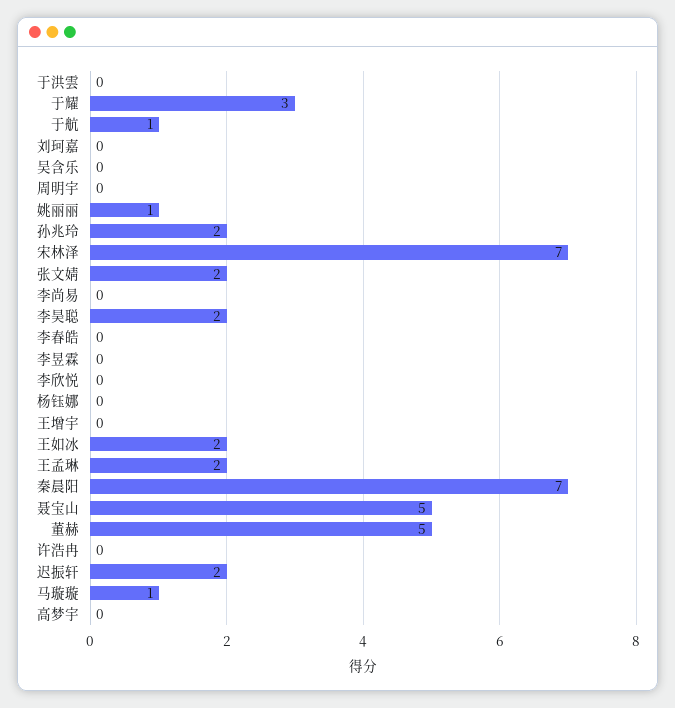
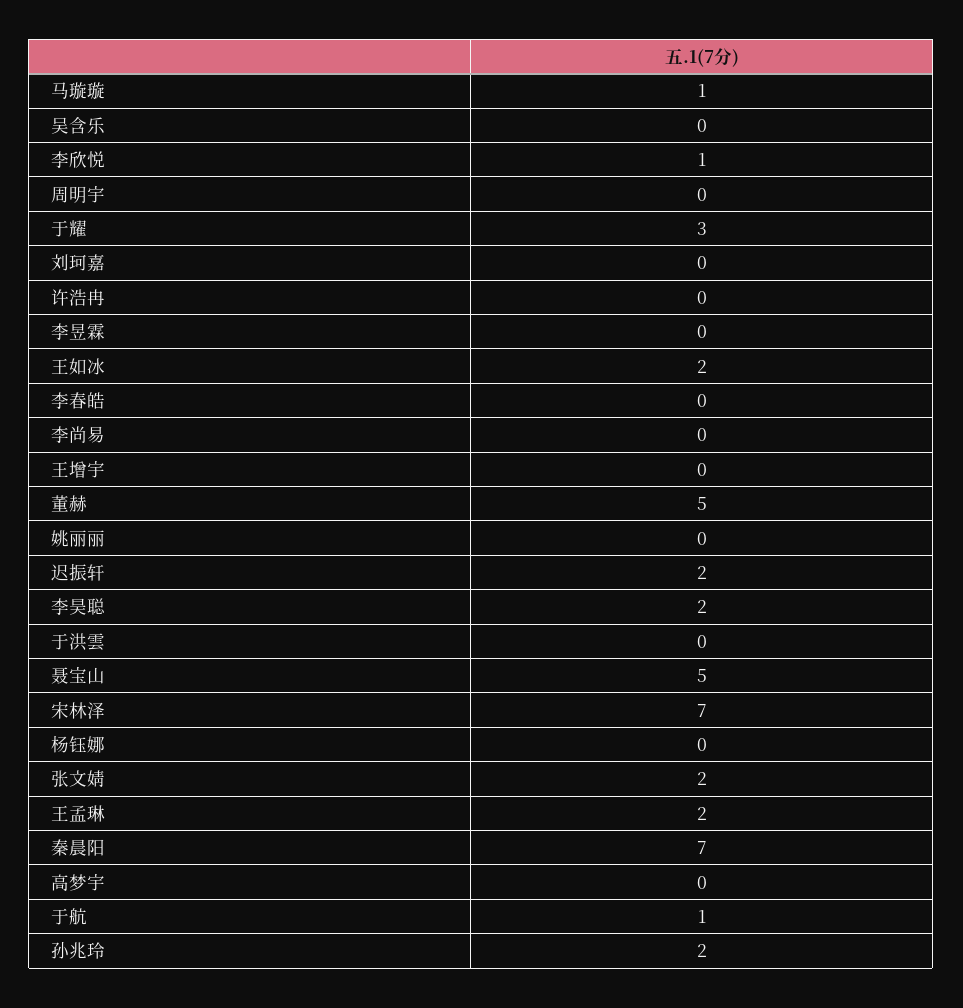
姚丽丽: 1 -> 0
李欣悦: 0 -> 1

